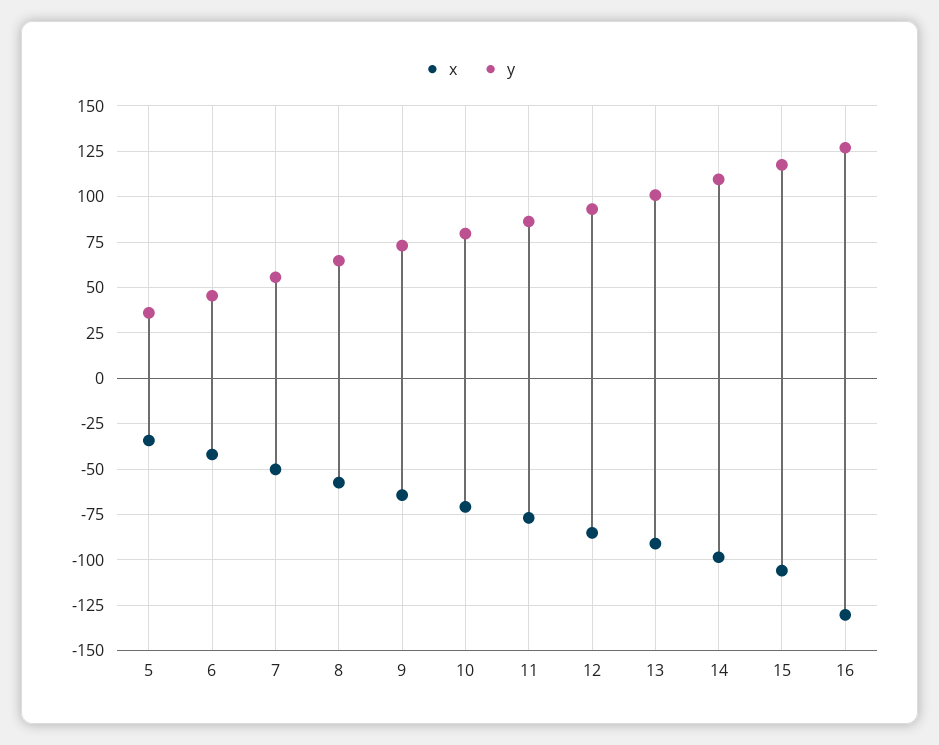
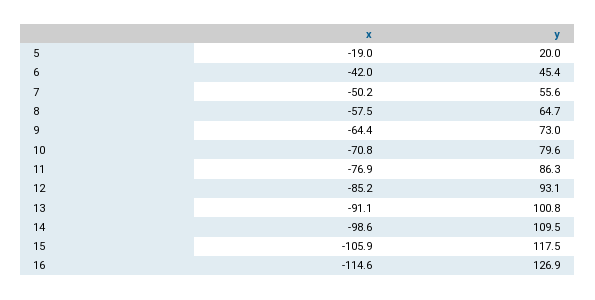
x, 5: -35 -> -19
y, 5: 35 -> 20
x, 16: -130 -> -114.6

